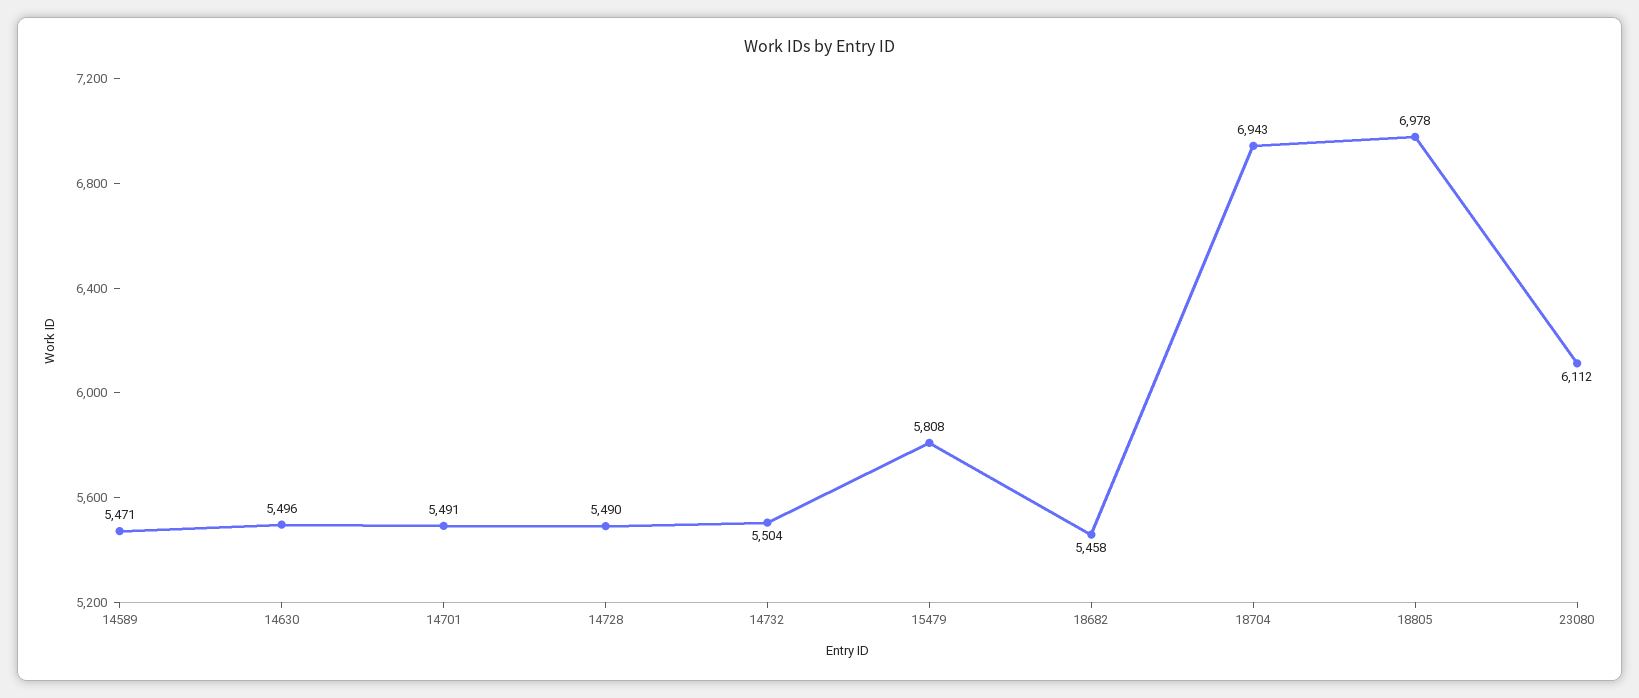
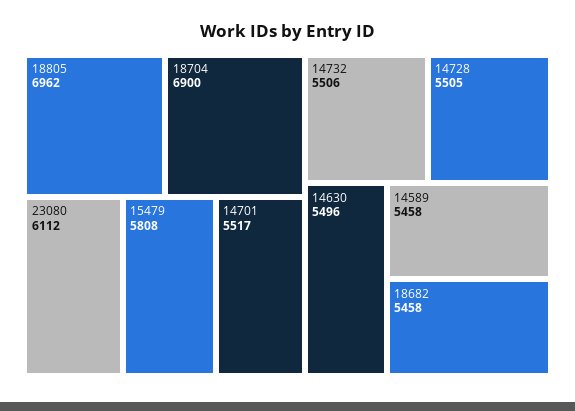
14589: 5471 -> 5458
14701: 5491 -> 5517
14728: 5490 -> 5505
14732: 5504 -> 5506
18704: 6943 -> 6900
18805: 6978 -> 6962

